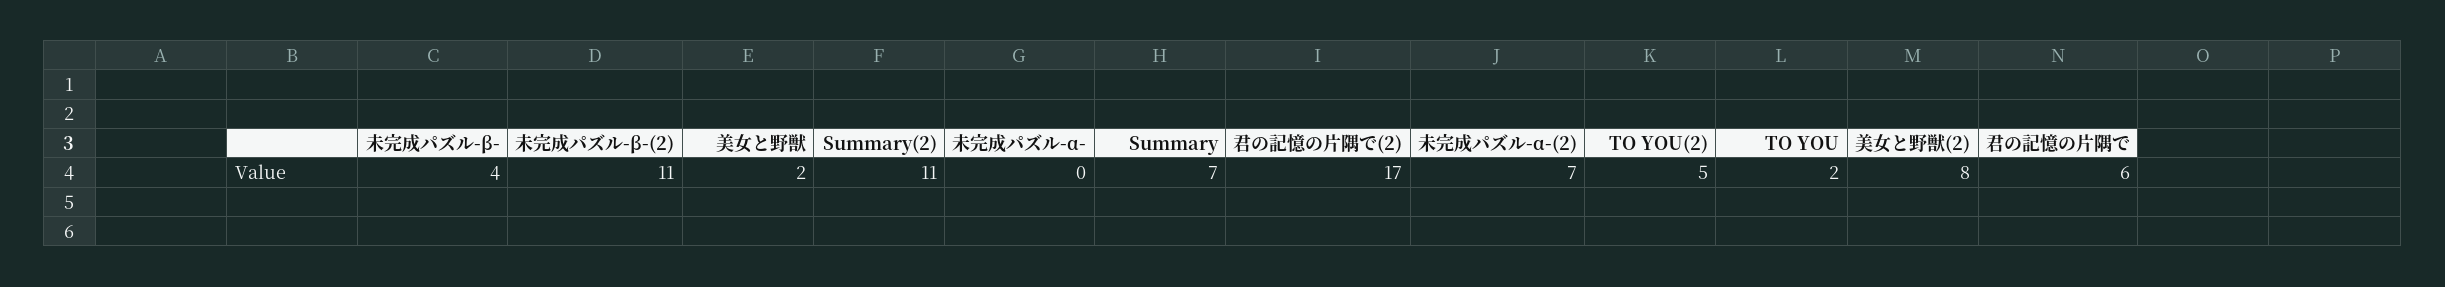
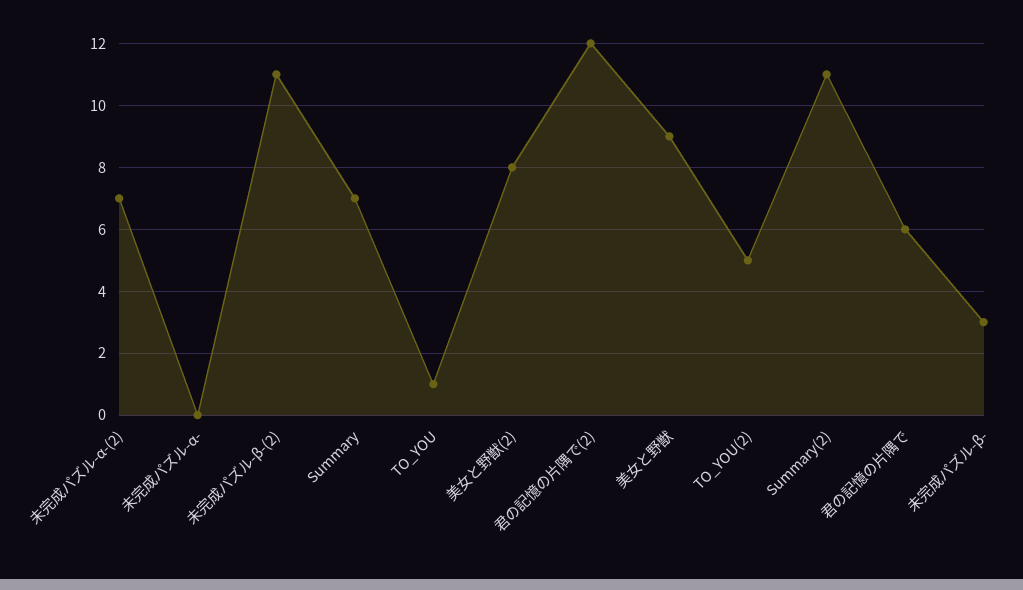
未完成パズル-β-: 4 -> 3
美女と野獣: 2 -> 9
君の記憶の片隅で(2): 17 -> 12
TO YOU: 2 -> 1

